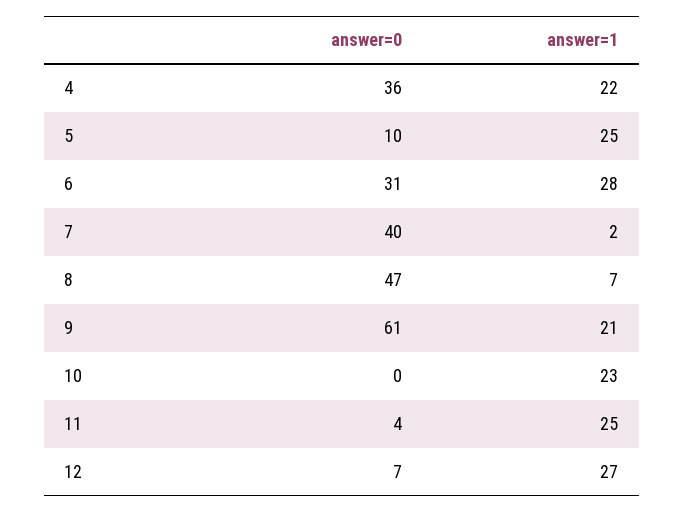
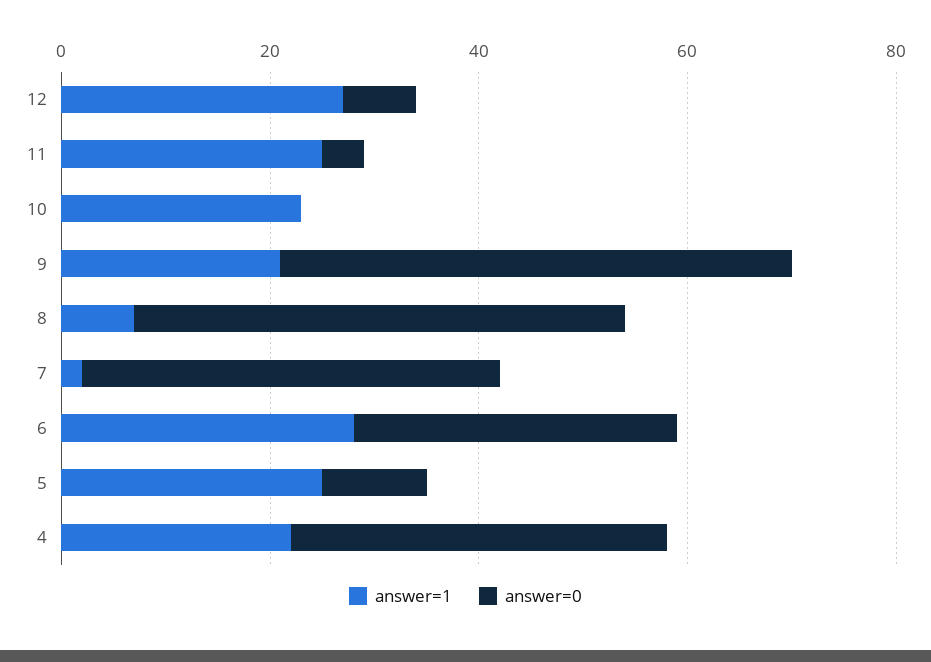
answer=0, 9: 61 -> 50

